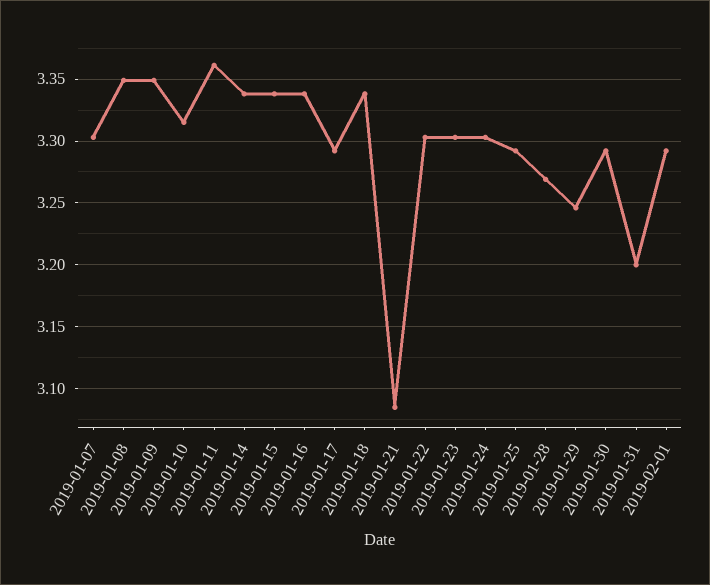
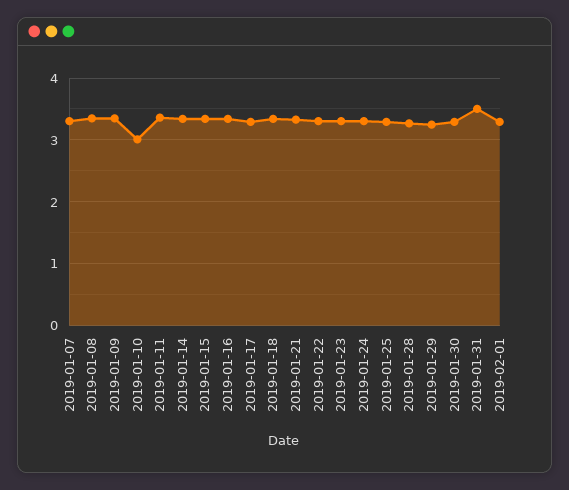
2019-01-10: 3.315 -> 3
2019-01-21: 3.085 -> 3.3
2019-01-31: 3.2 -> 3.5

